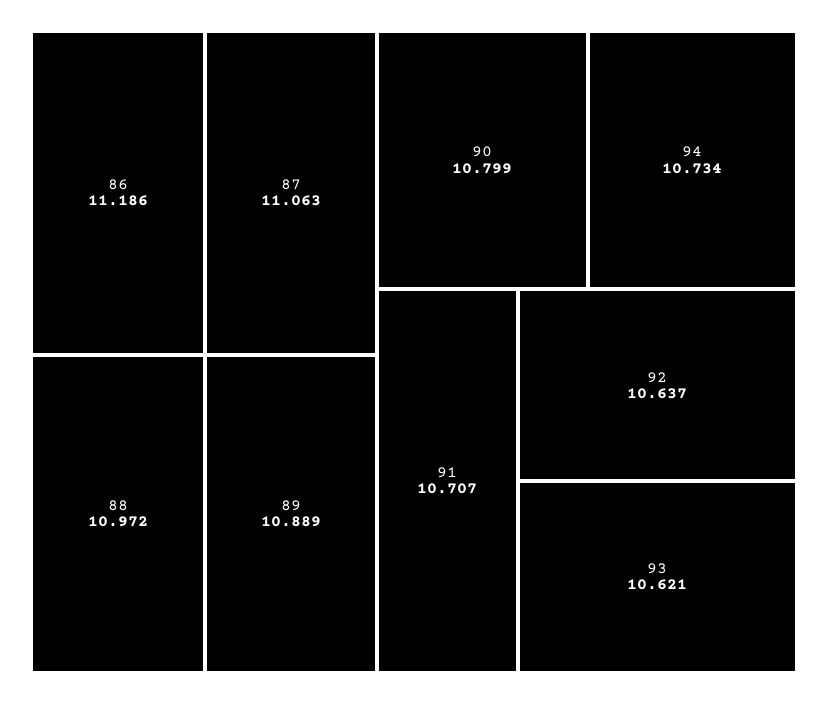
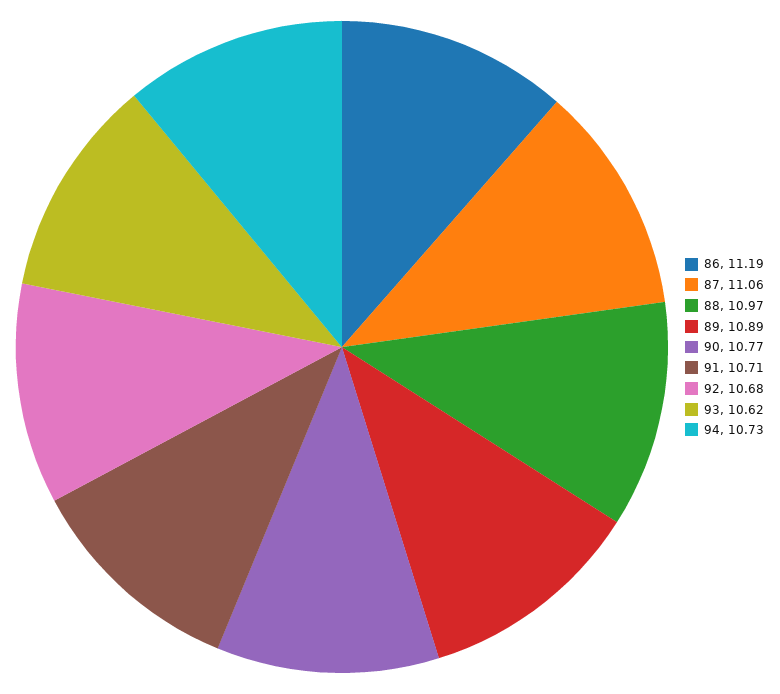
90: 10.799 -> 10.77
92: 10.637 -> 10.68

